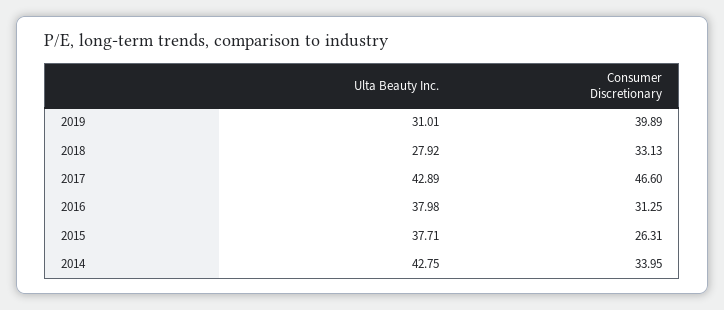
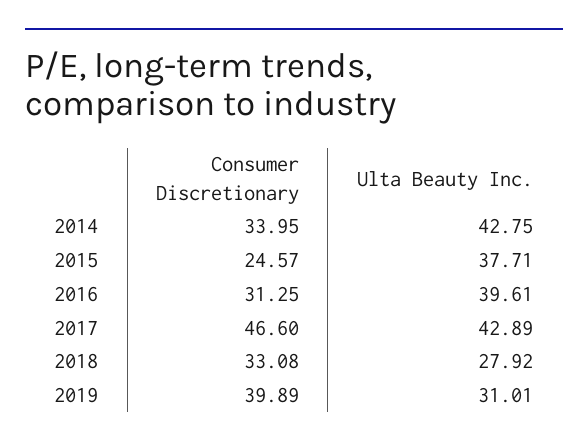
Consumer Discretionary, 2018: 33.13 -> 33.08
Ulta Beauty Inc., 2016: 37.98 -> 39.61
Consumer Discretionary, 2015: 26.31 -> 24.57

